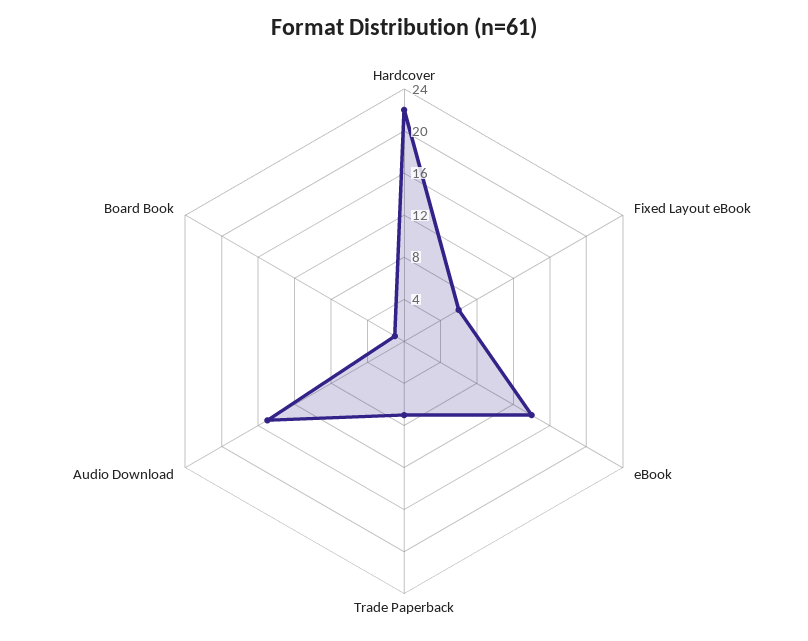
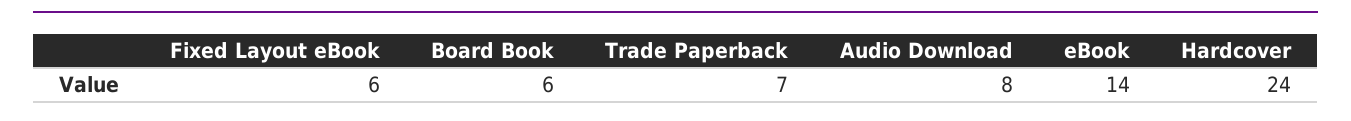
Hardcover: 22 -> 24
Audio Download: 15 -> 8
Board Book: 1 -> 6

